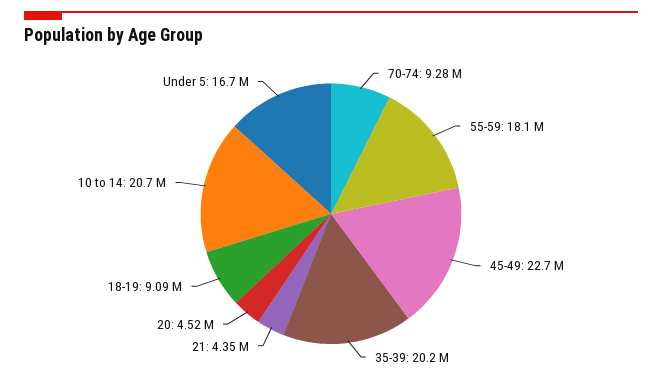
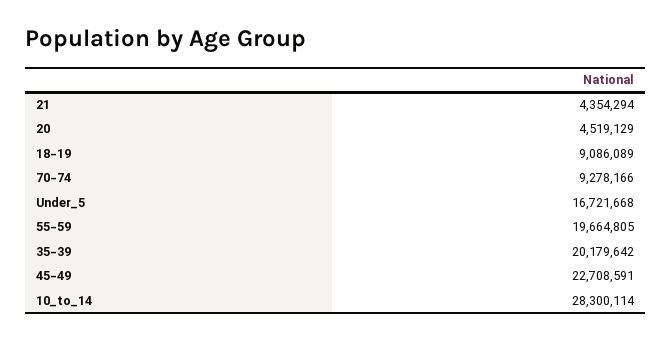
55-59: 18100000 -> 19664805
10 to 14: 20700000 -> 28300114

